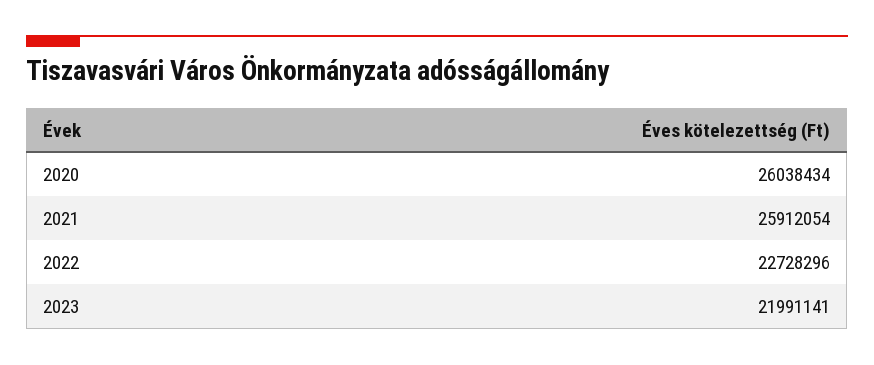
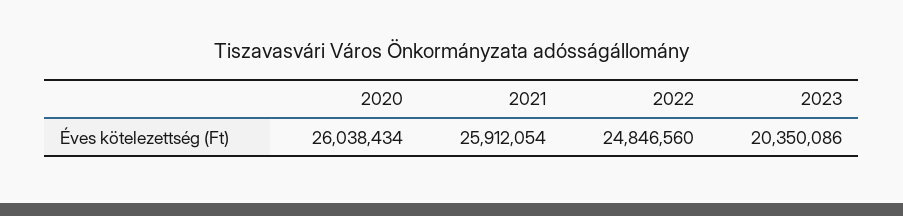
2022: 22728296 -> 24846560
2023: 21991141 -> 20350086

